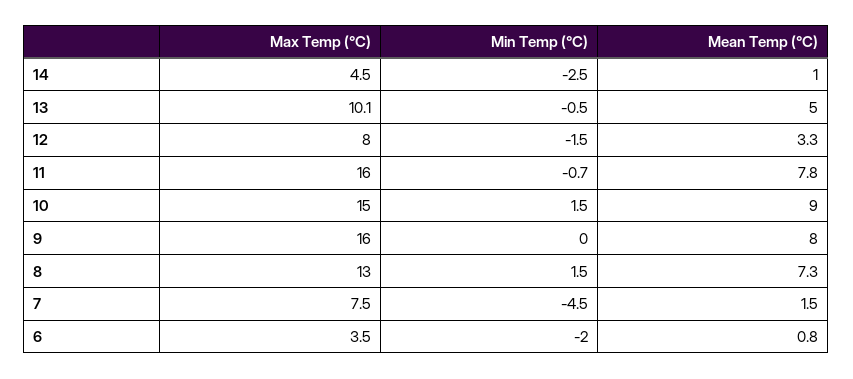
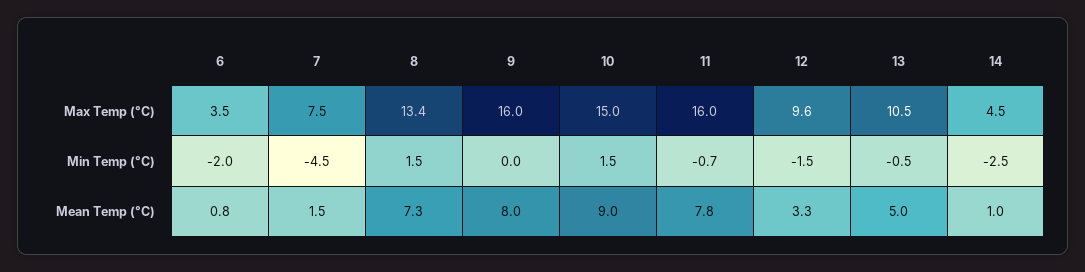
Max Temp (°C), 13: 10.1 -> 10.5
Max Temp (°C), 12: 8 -> 9.6
Max Temp (°C), 8: 13 -> 13.4

